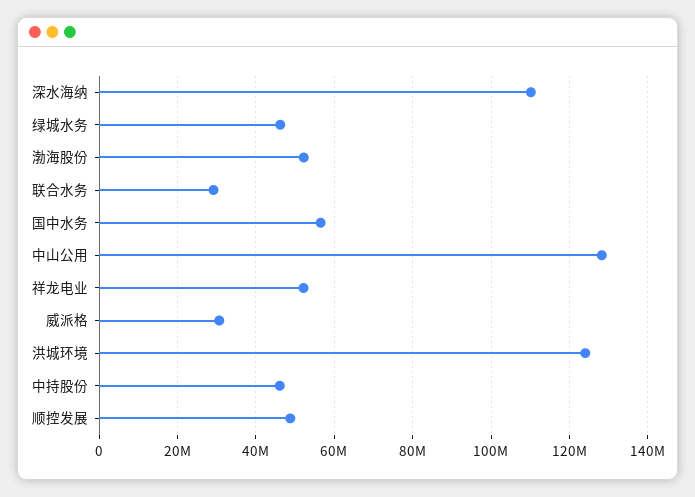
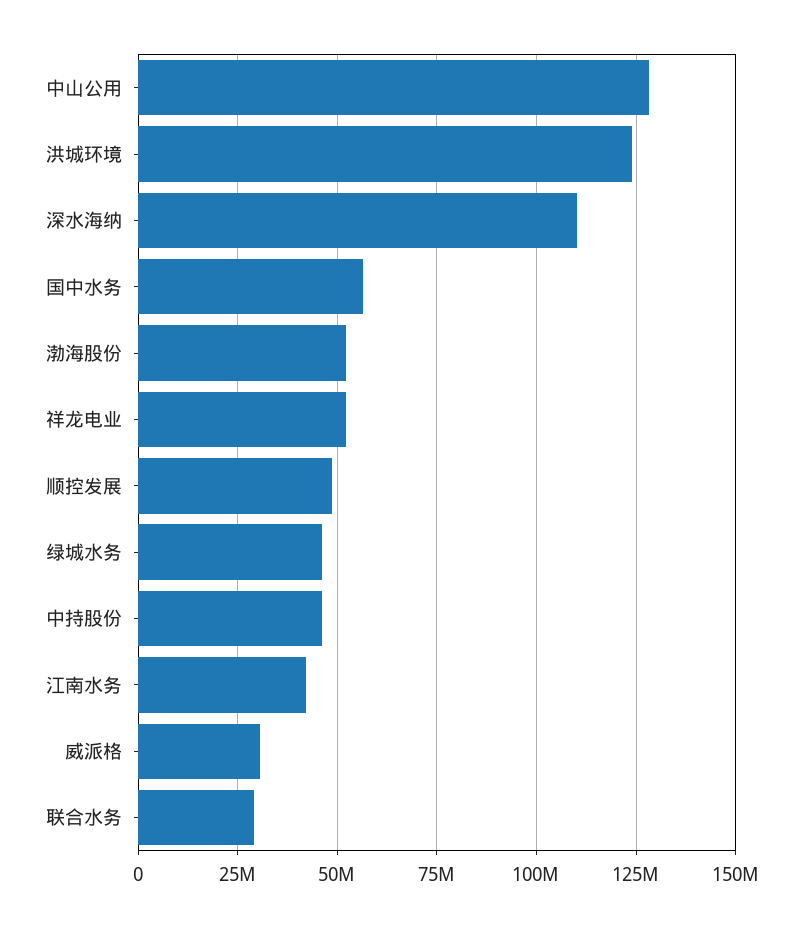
江南水务: none -> 42500000

